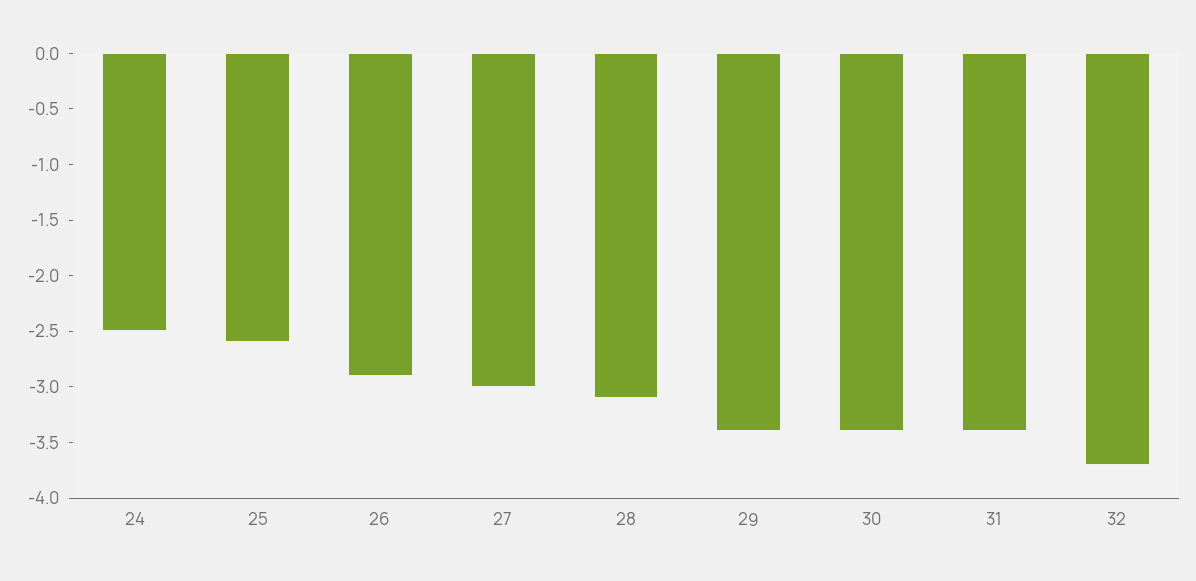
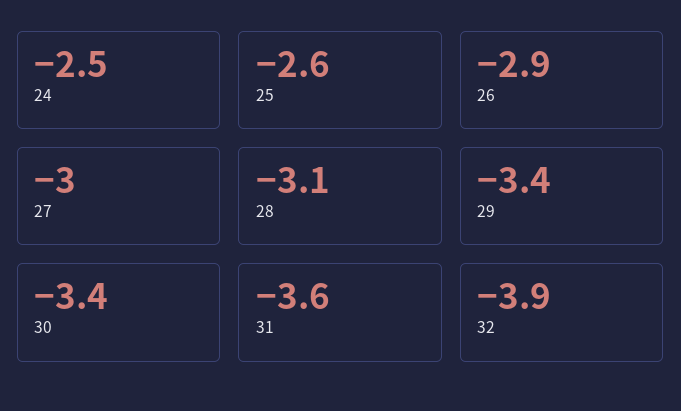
31: -3.4 -> -3.6
32: -3.7 -> -3.9

